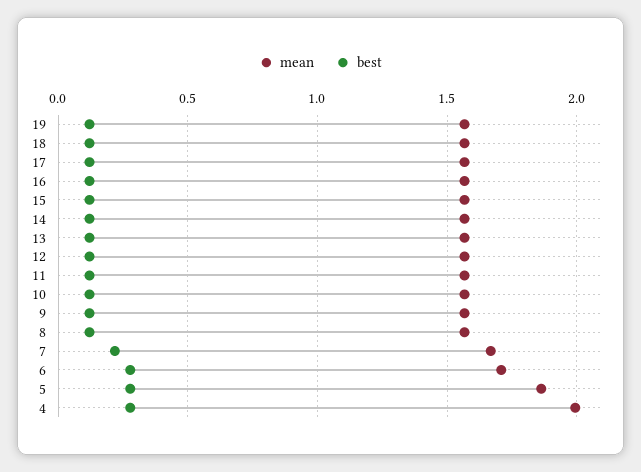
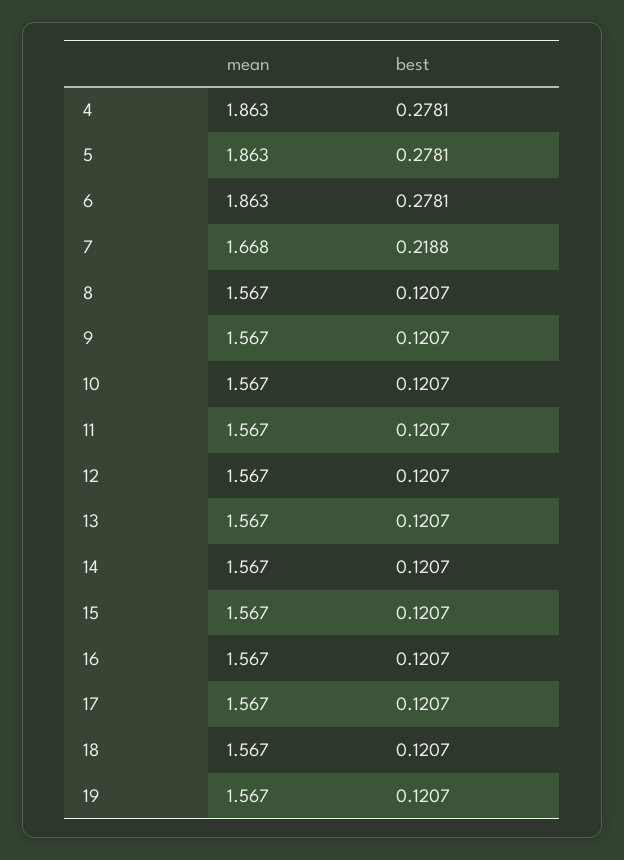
mean, 6: 1.7 -> 1.863
mean, 4: 2 -> 1.863

